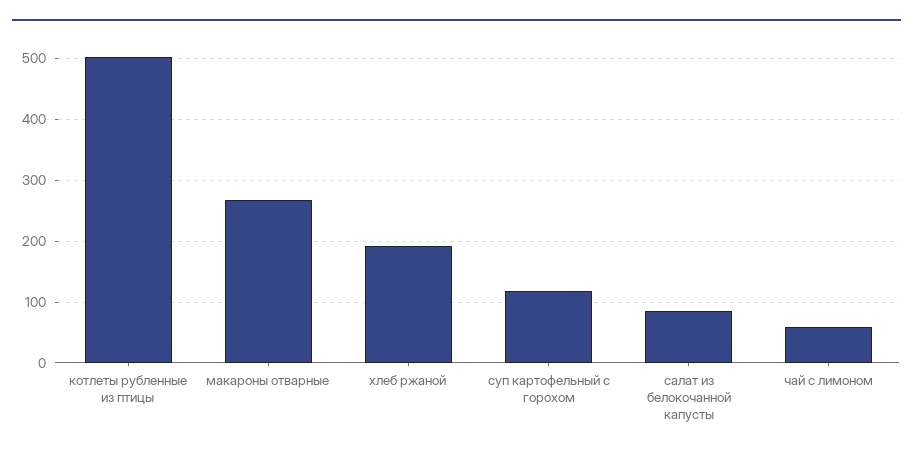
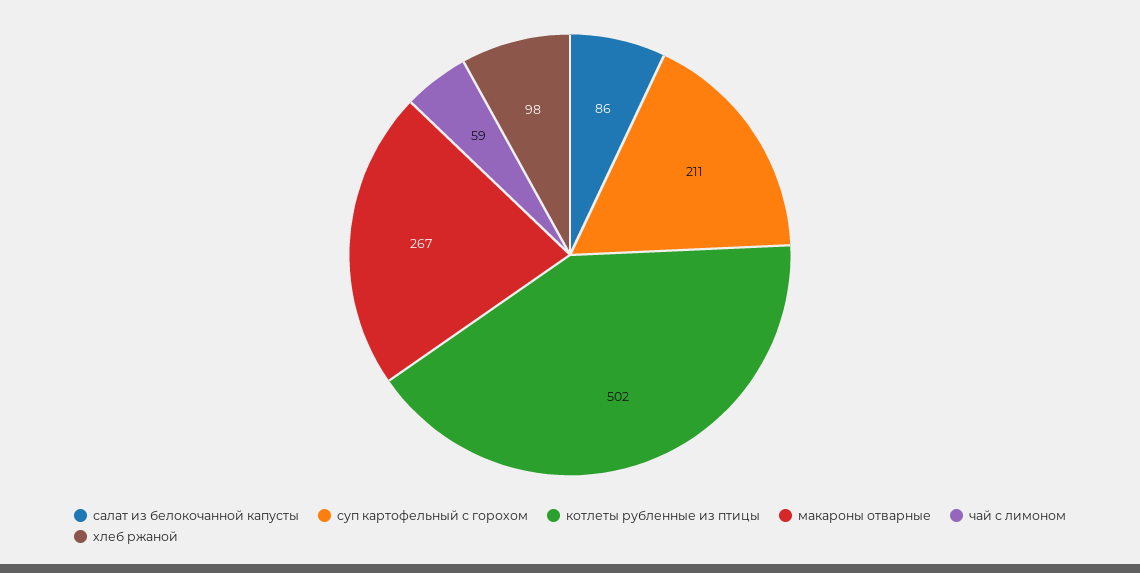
хлеб ржаной: 190 -> 98
суп картофельный с горохом: 120 -> 211

